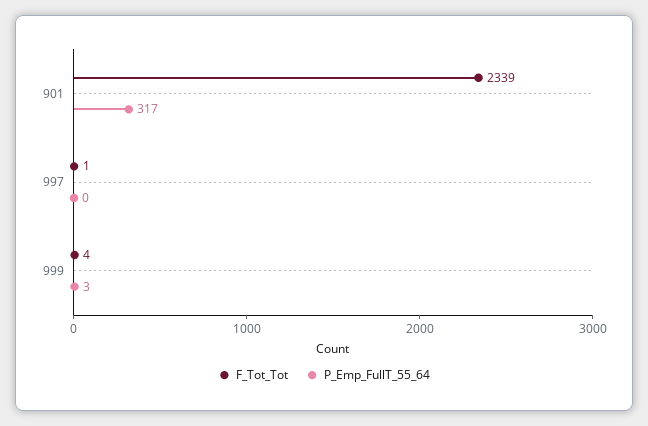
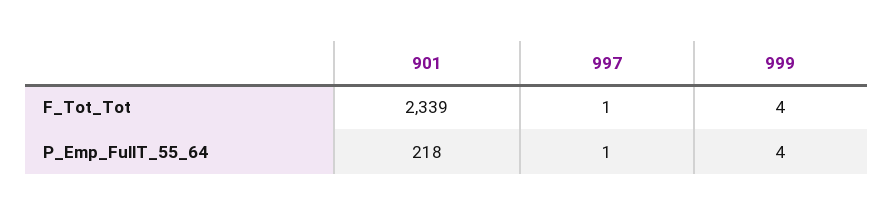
P_Emp_FullT_55_64, 901: 317 -> 218
P_Emp_FullT_55_64, 997: 0 -> 1
P_Emp_FullT_55_64, 999: 3 -> 4

